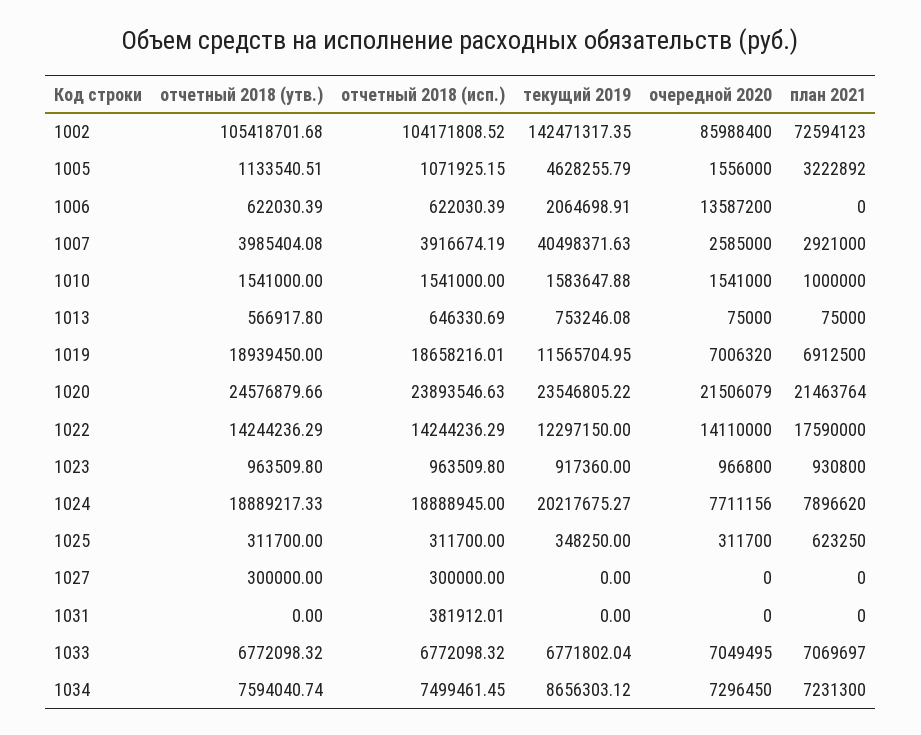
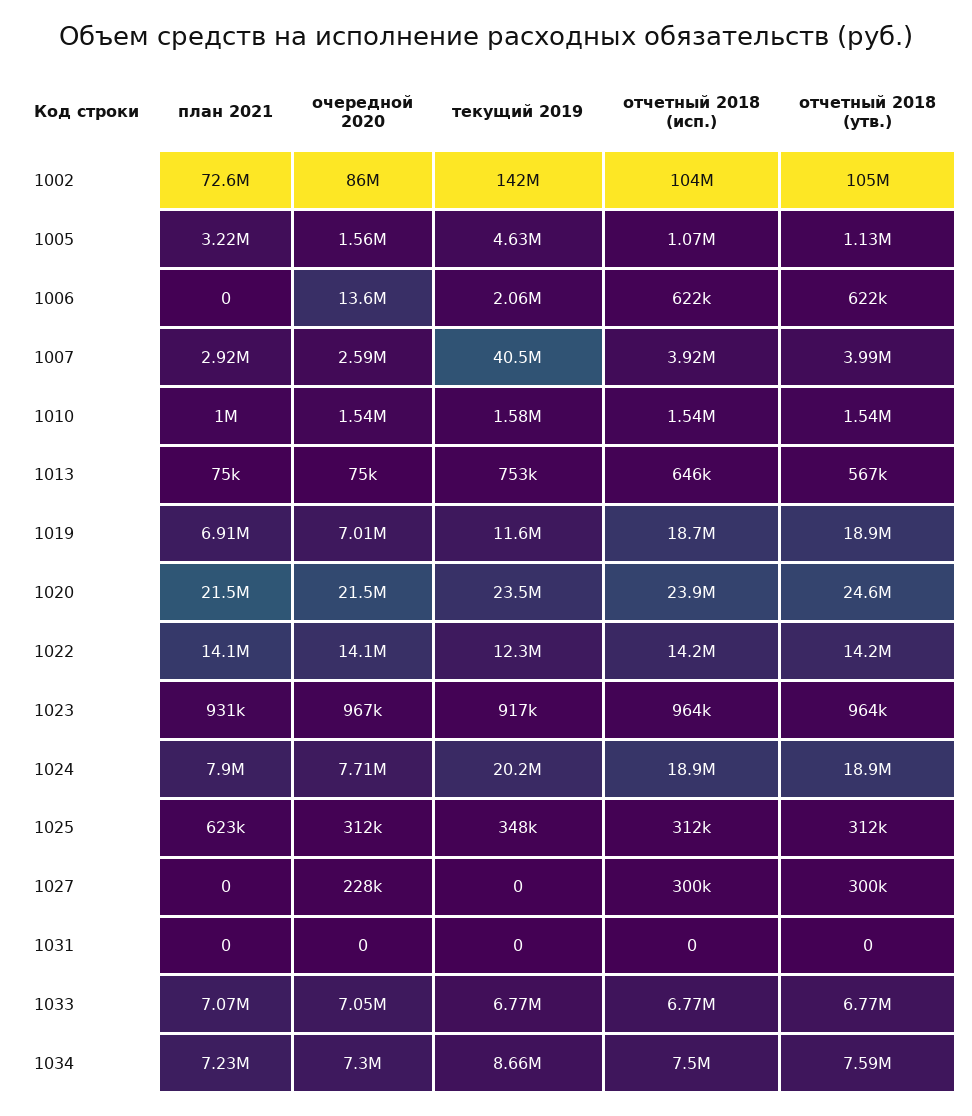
план 2021, 1022: 17590000 -> 14100000
очередной 2020, 1027: 0 -> 228000
отчетный 2018 (исп.), 1031: 381912.01 -> 0

